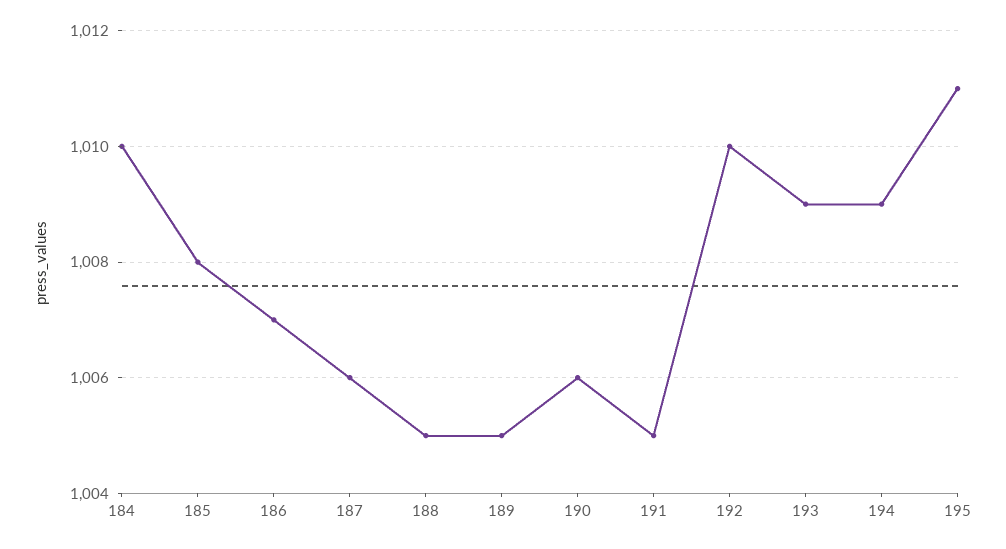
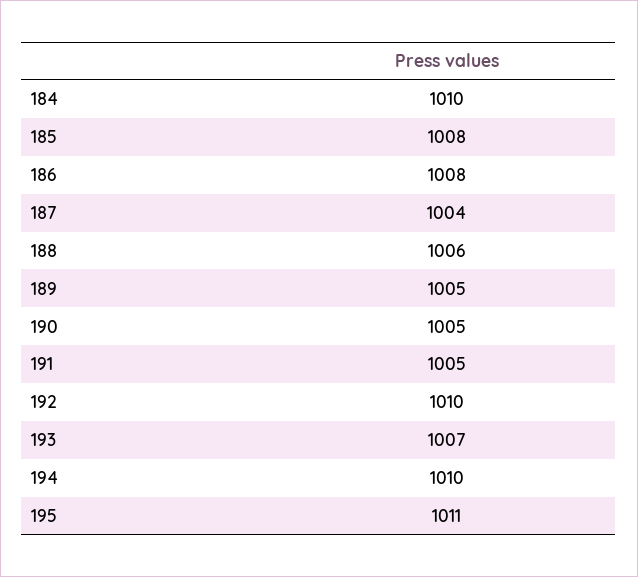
186: 1007 -> 1008
187: 1006 -> 1004
188: 1005 -> 1006
190: 1006 -> 1005
193: 1009 -> 1007
194: 1009 -> 1010

